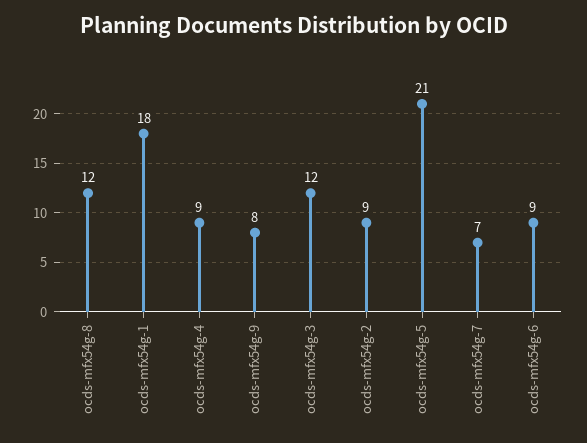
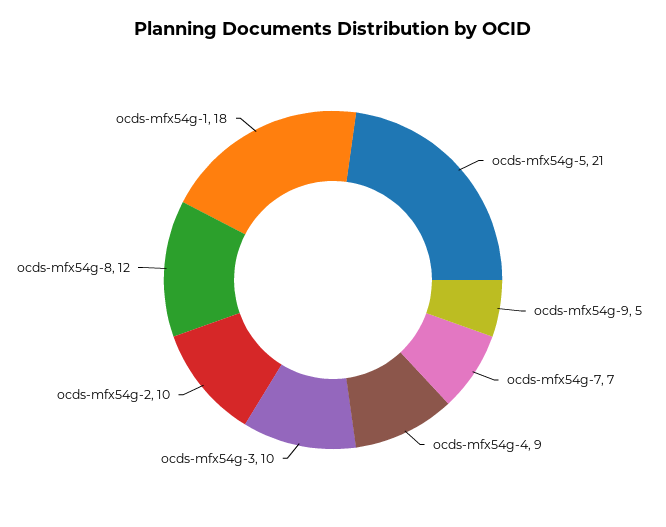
ocds-mfx54g-9: 8 -> 5
ocds-mfx54g-3: 12 -> 10
ocds-mfx54g-2: 9 -> 10
ocds-mfx54g-6: 9 -> none

